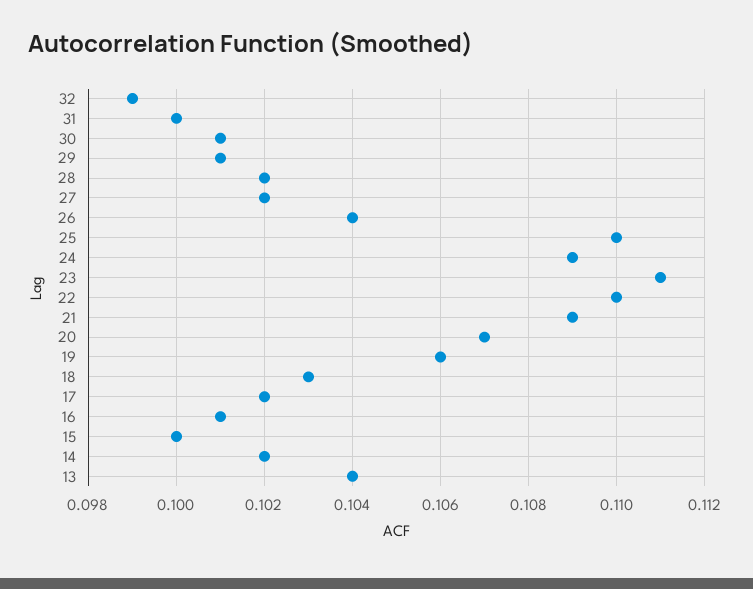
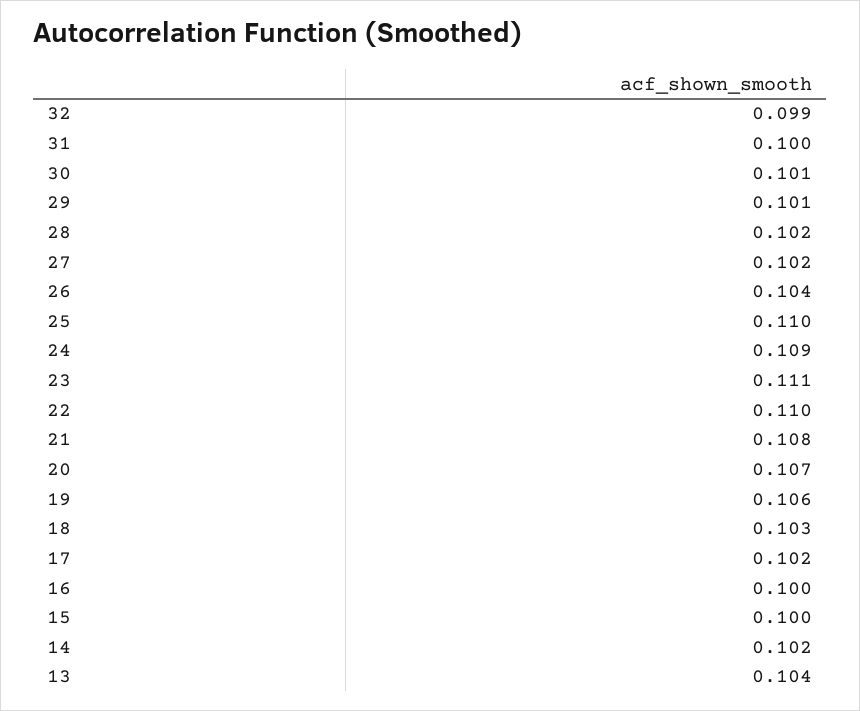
21: 0.109 -> 0.108
16: 0.101 -> 0.1

